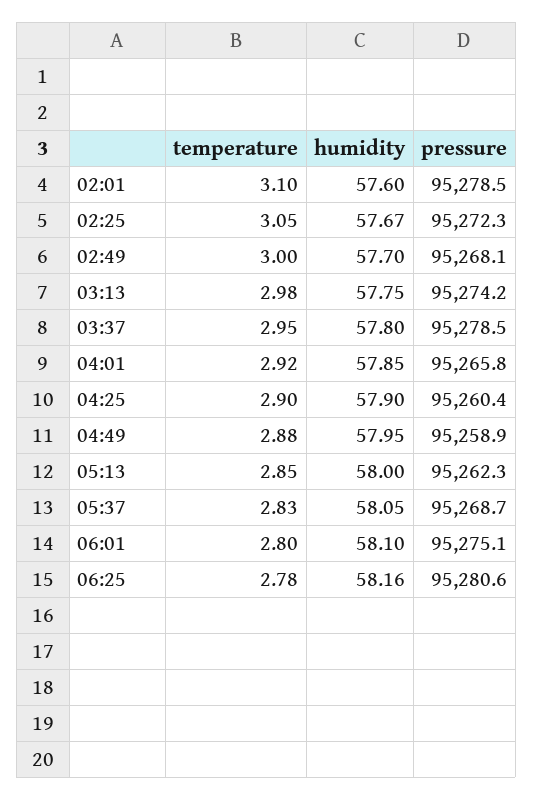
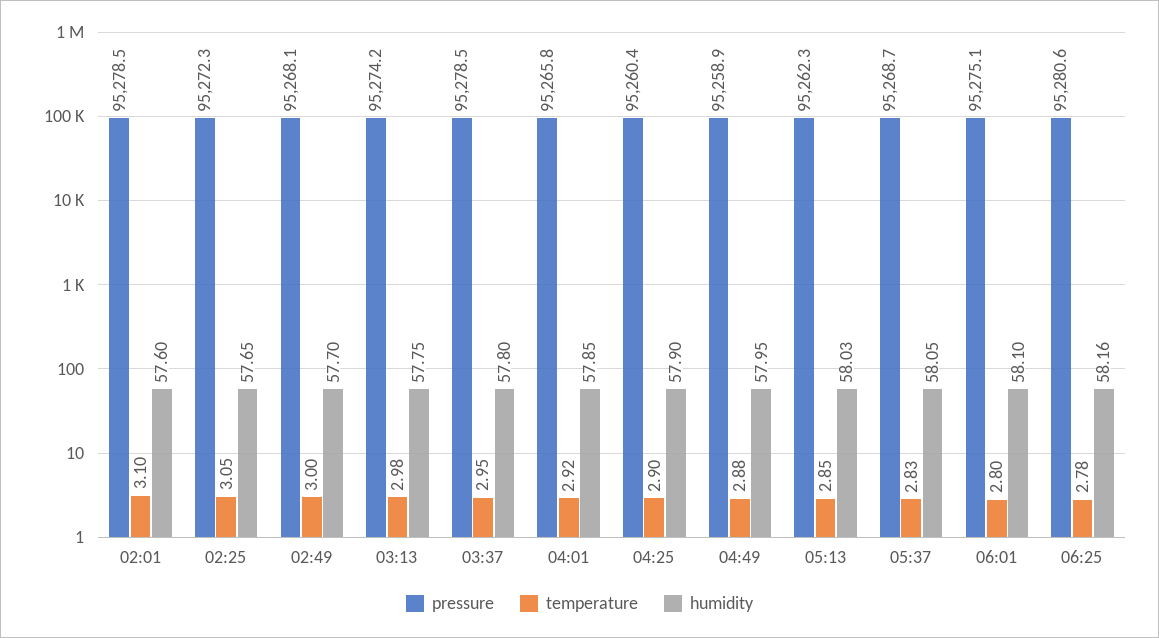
humidity, 02:25: 57.67 -> 57.65
humidity, 05:13: 58 -> 58.03

